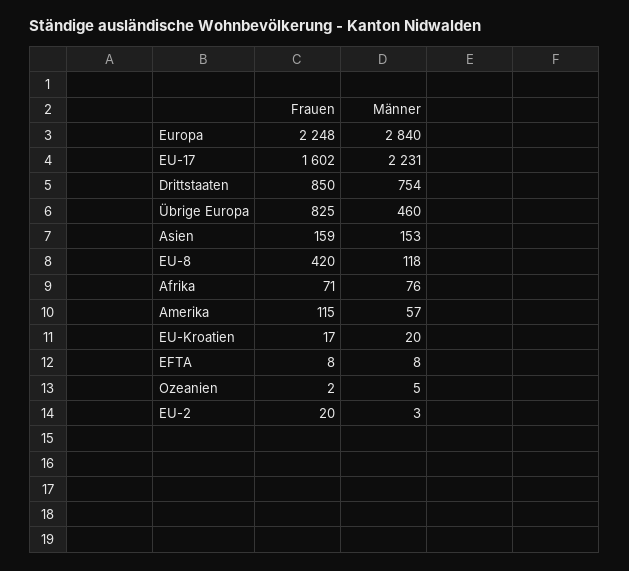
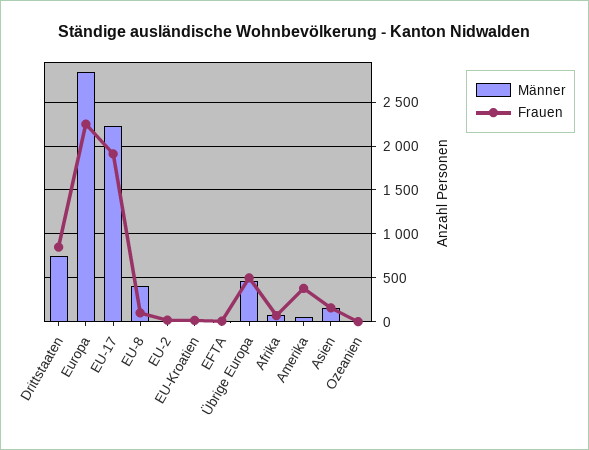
Frauen, EU-17: 1602 -> 1900
Frauen, Übrige Europa: 825 -> 500
Frauen, EU-8: 420 -> 100
Männer, EU-8: 118 -> 400
Frauen, Amerika: 115 -> 400

